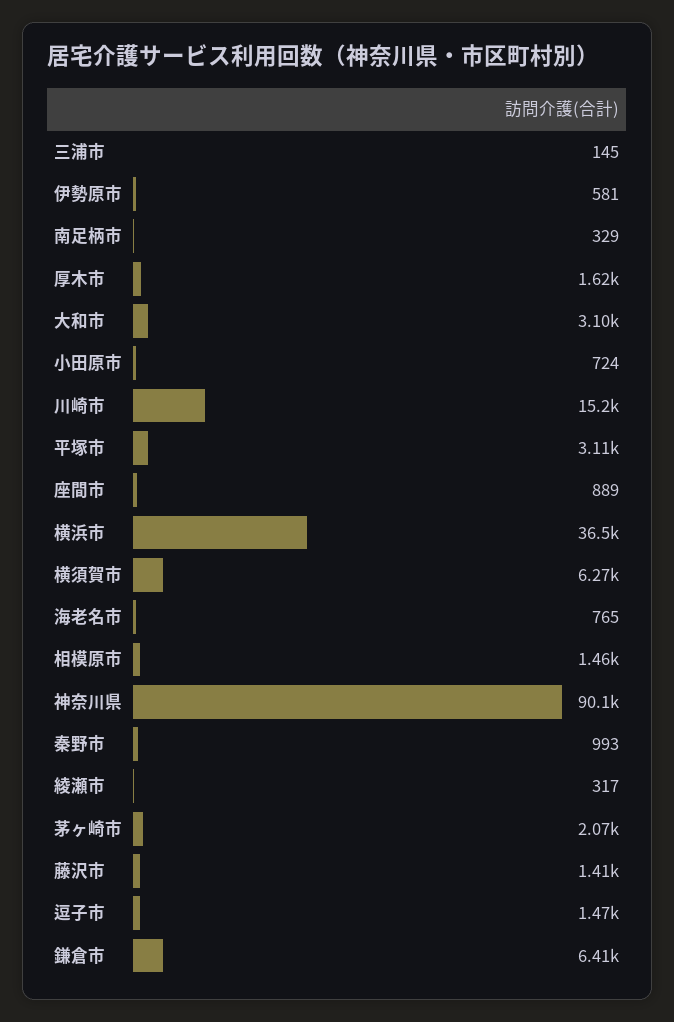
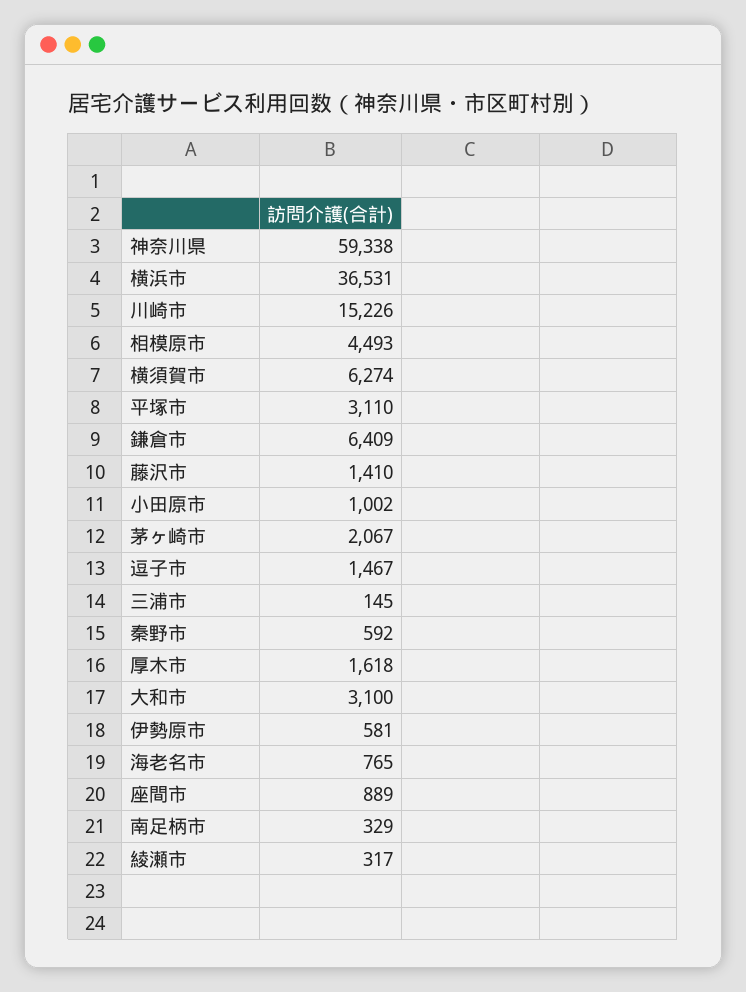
小田原市: 724 -> 1002
相模原市: 1460 -> 4493
神奈川県: 90100 -> 59338
秦野市: 993 -> 592

